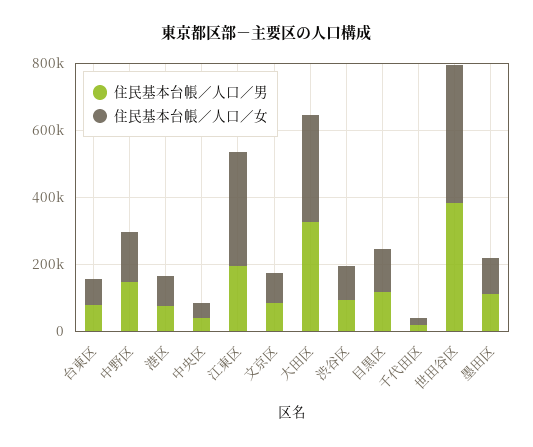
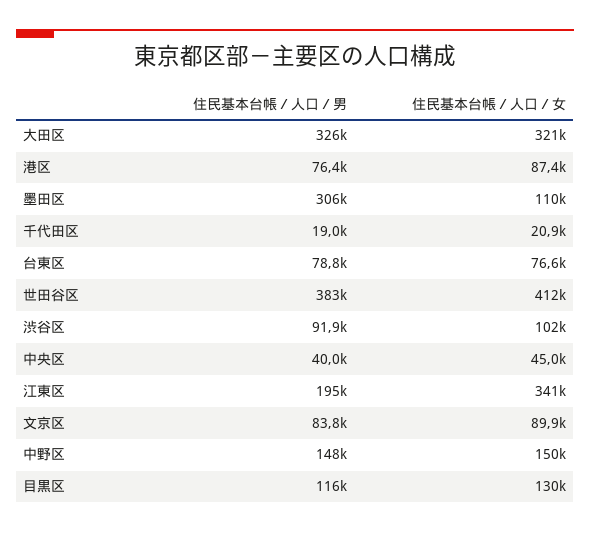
住民基本台帳／人口／男, 墨田区: 100000 -> 306000

